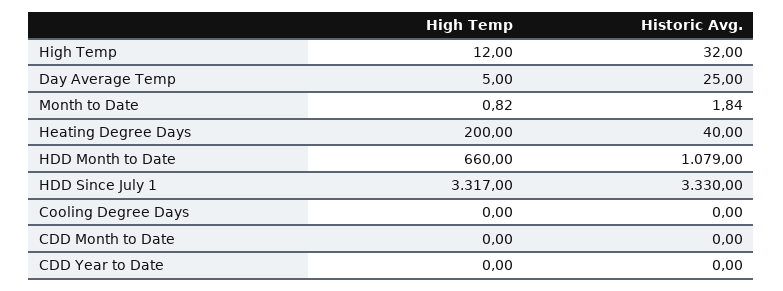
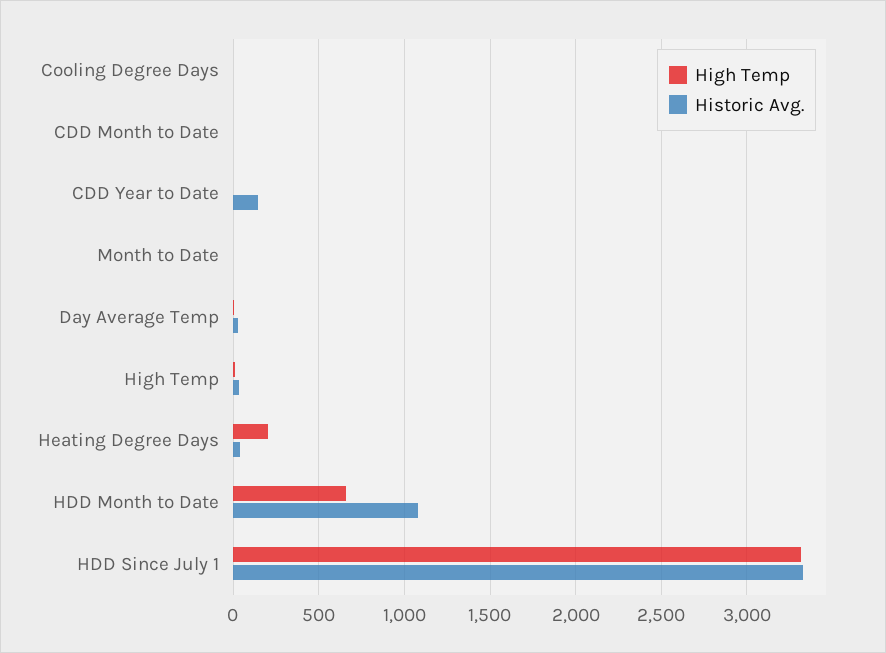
Historic Avg., CDD Year to Date: 0 -> 150

